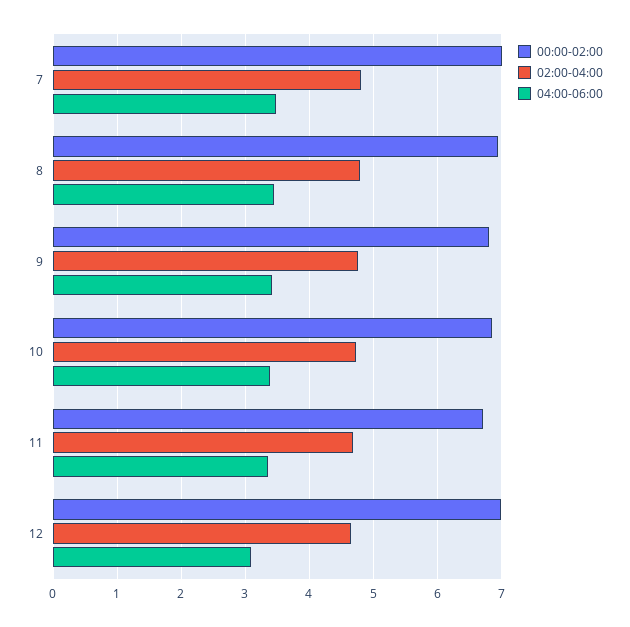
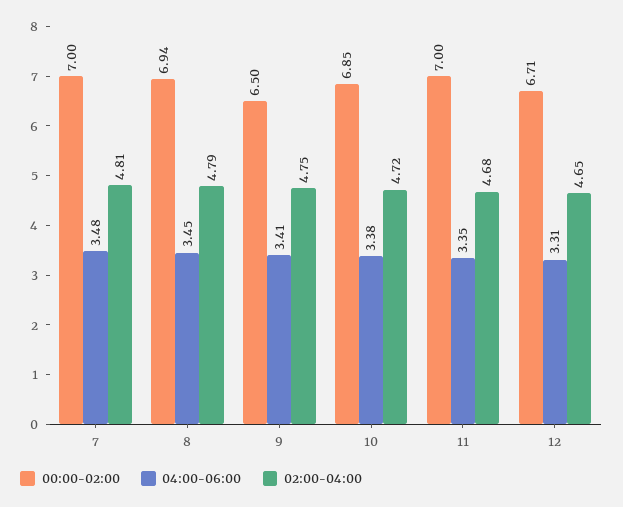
00:00-02:00, 9: 6.8 -> 6.5
00:00-02:00, 11: 6.7 -> 7
00:00-02:00, 12: 7 -> 6.71
04:00-06:00, 12: 3.1 -> 3.31

